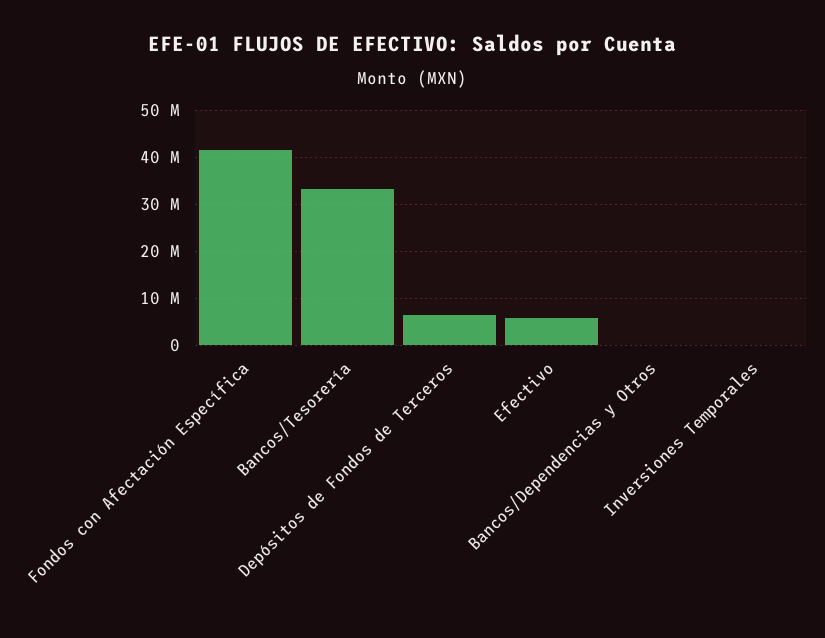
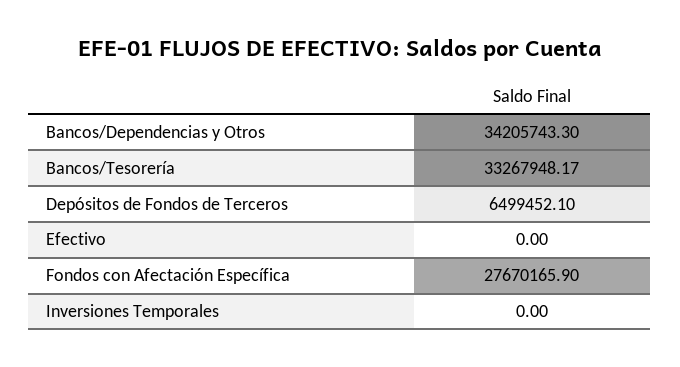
Fondos con Afectación Específica: 42000000 -> 27670165.9
Efectivo: 6000000 -> 0
Bancos/Dependencias y Otros: 0 -> 34205743.3

